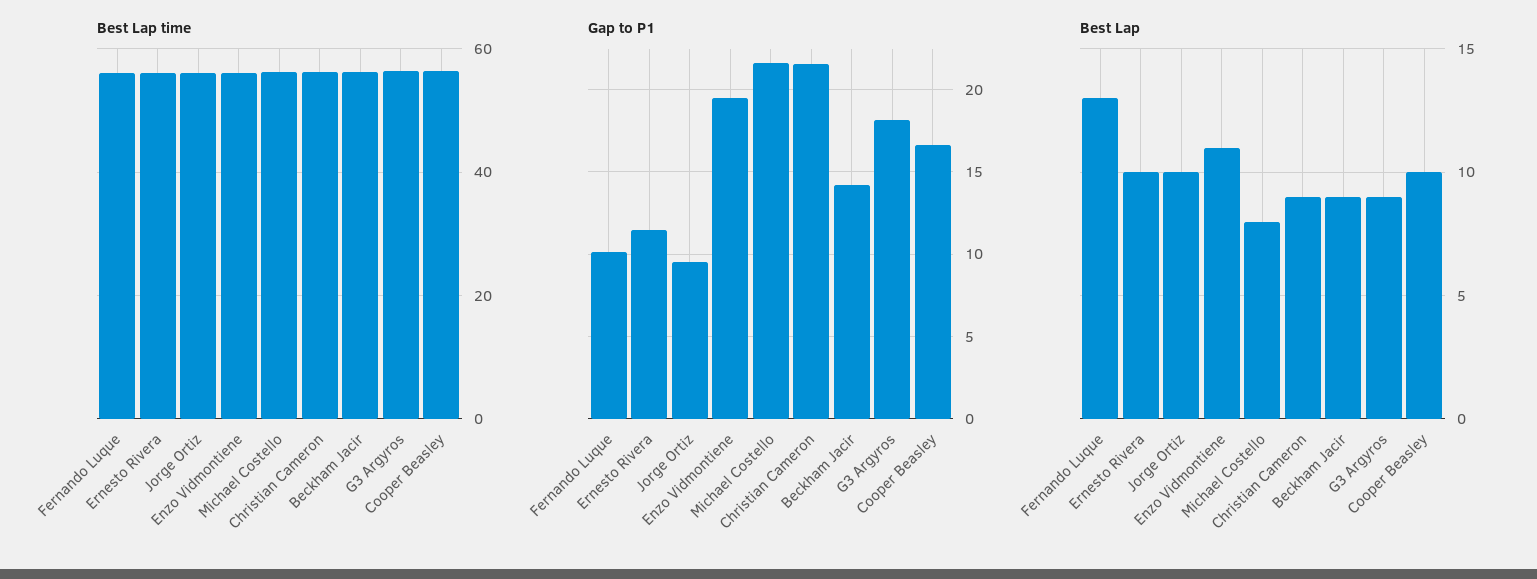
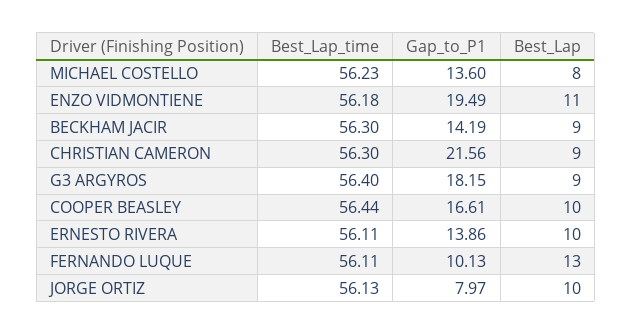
Gap to P1, Ernesto Rivera: 11.5 -> 13.86
Gap to P1, Jorge Ortiz: 9.5 -> 7.97
Gap to P1, Michael Costello: 21.5 -> 13.6

